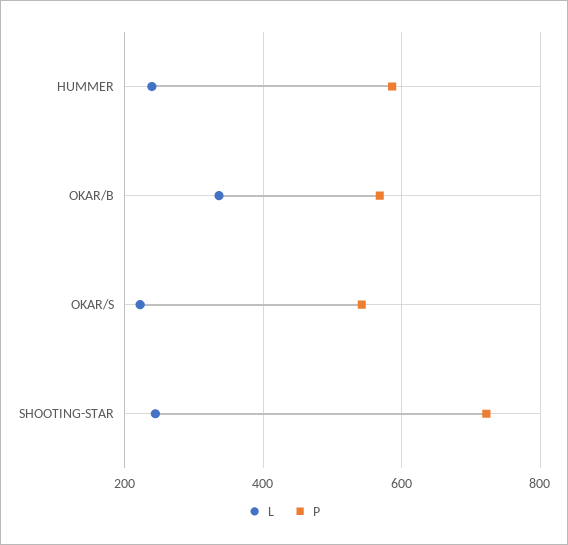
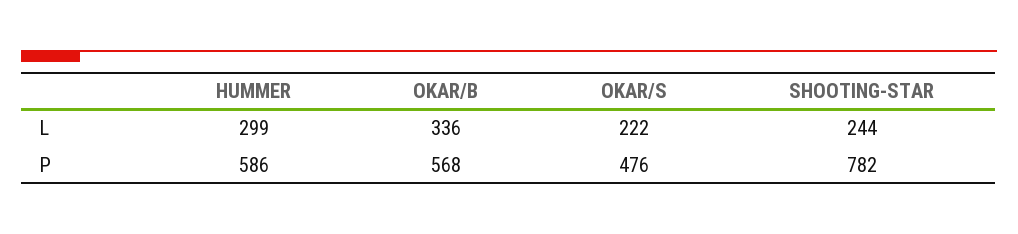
L, HUMMER: 240 -> 299
P, OKAR/S: 540 -> 476
P, SHOOTING-STAR: 720 -> 782

